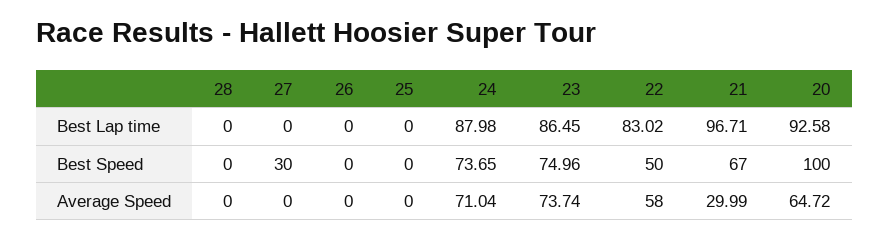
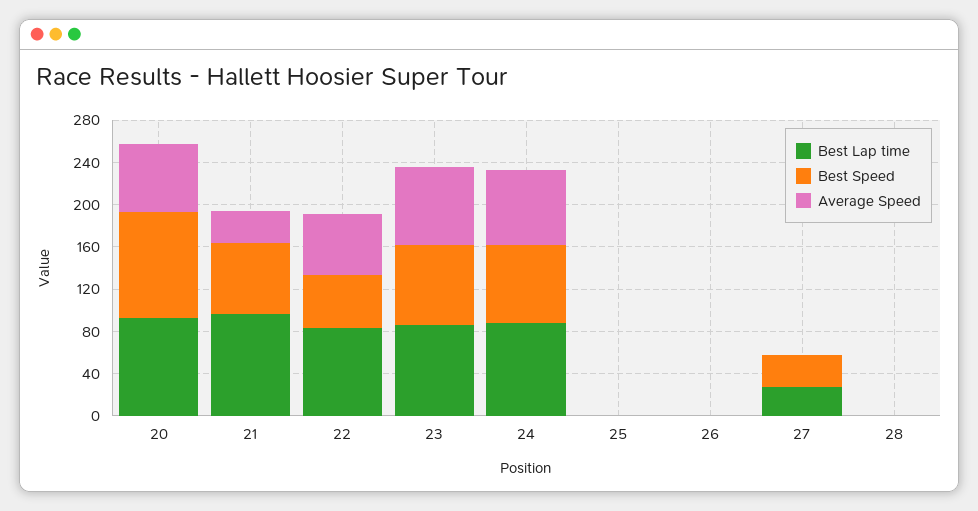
Best Lap time, 27: 0 -> 30

